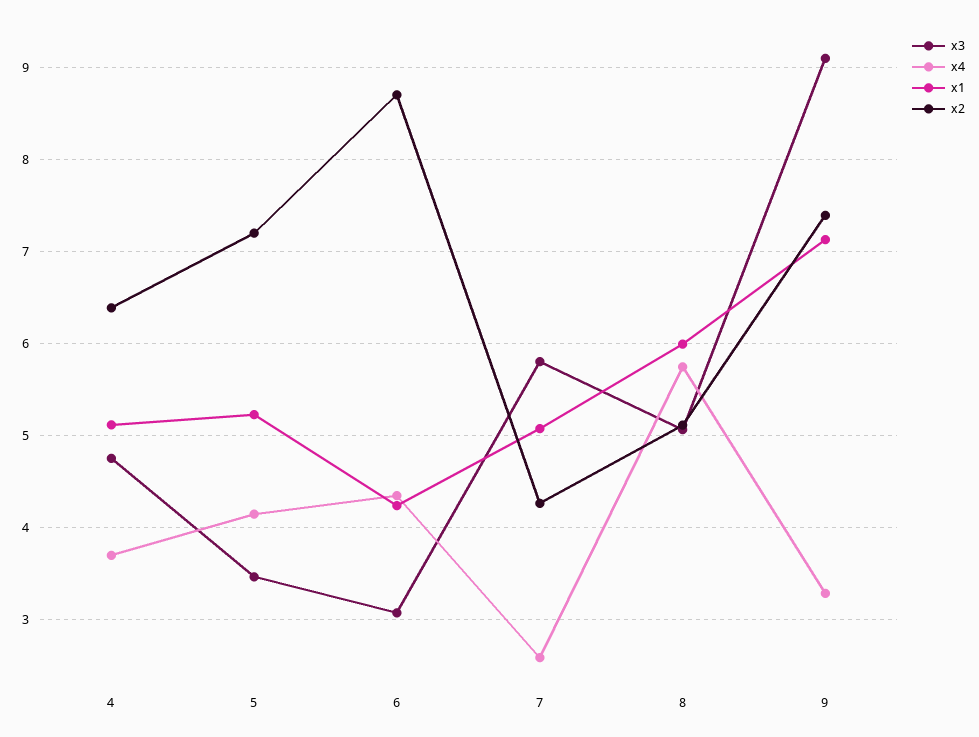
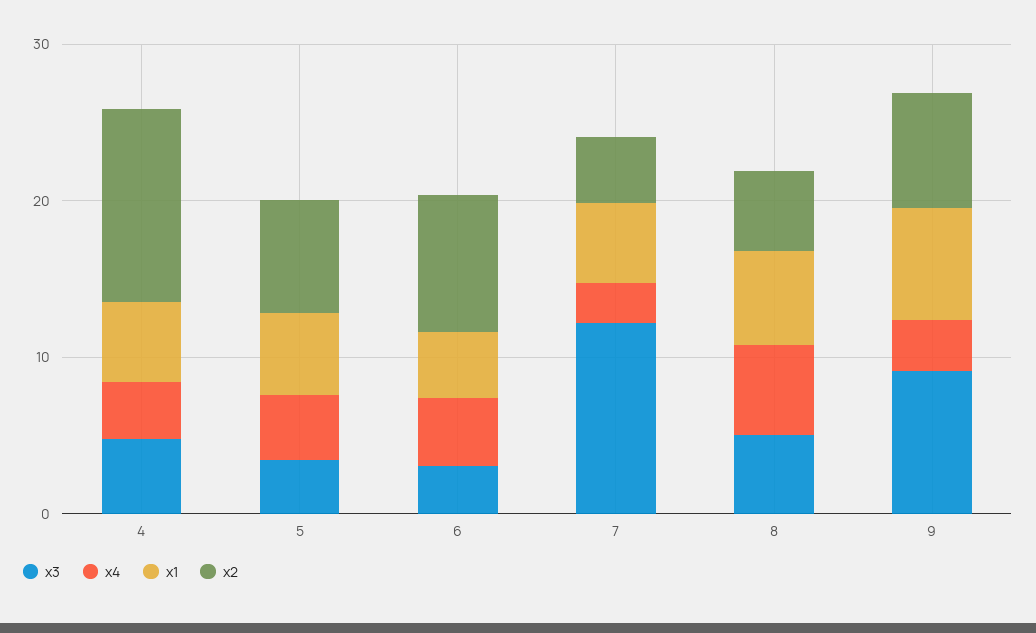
x2, 4: 6.4 -> 12
x3, 7: 5.8 -> 12

